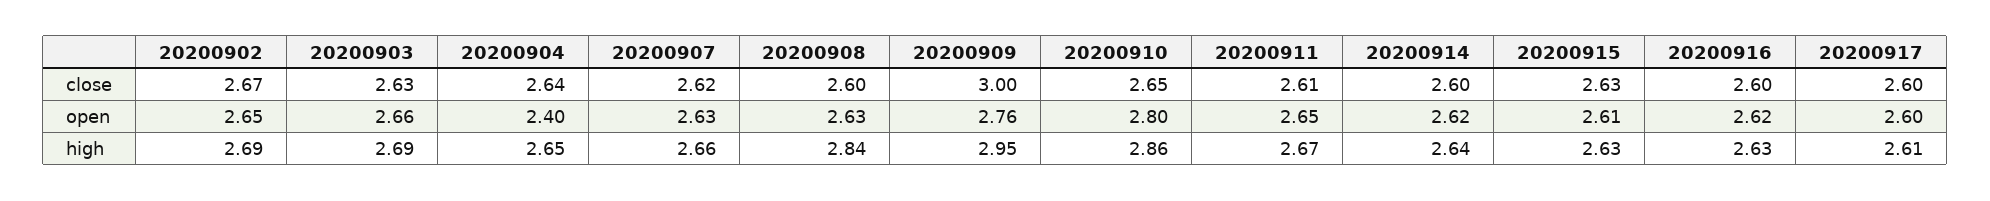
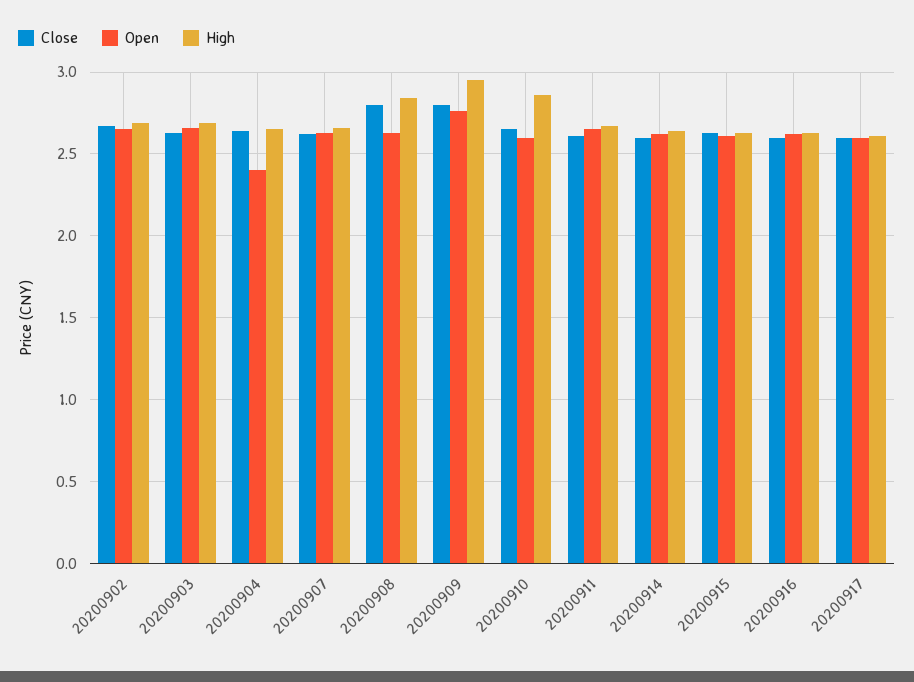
close, 20200908: 2.6 -> 2.8
close, 20200909: 3 -> 2.8
open, 20200910: 2.8 -> 2.6

